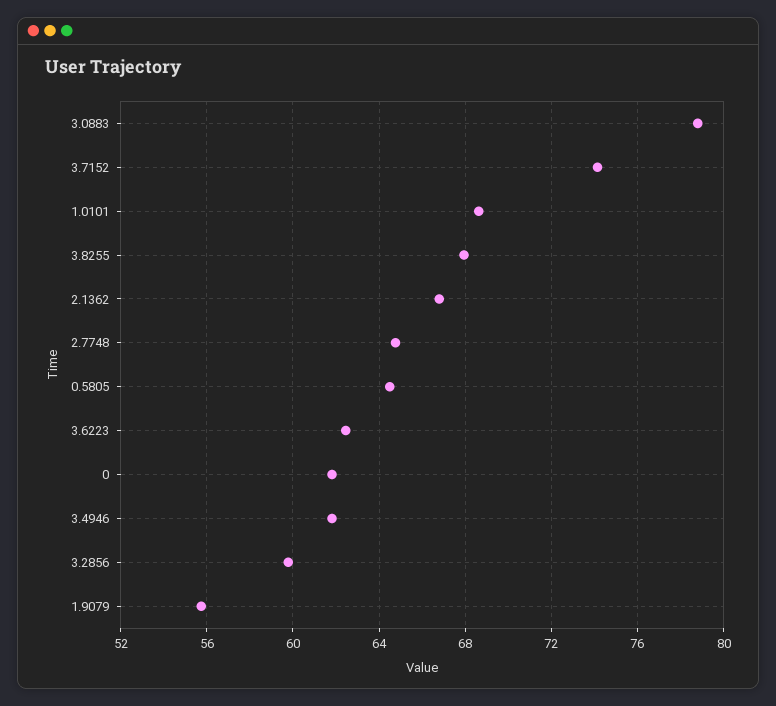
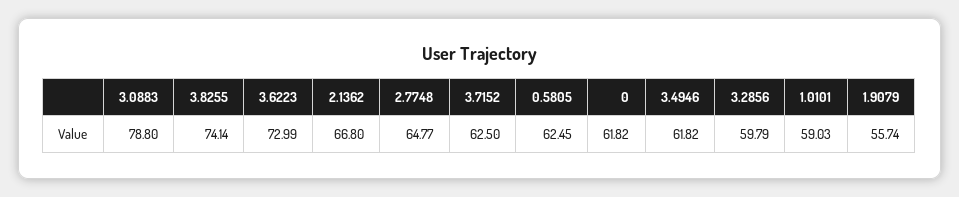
3.7152: 74 -> 62.5
1.0101: 68.5 -> 59.03
3.8255: 68 -> 74.14
0.5805: 64.5 -> 62.45
3.6223: 62.5 -> 72.99

